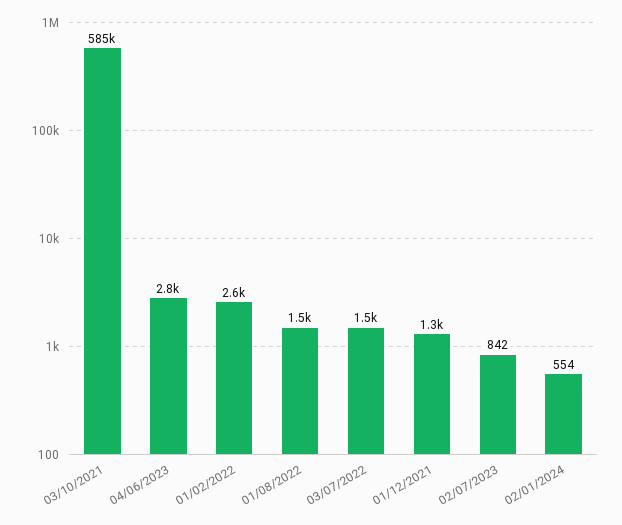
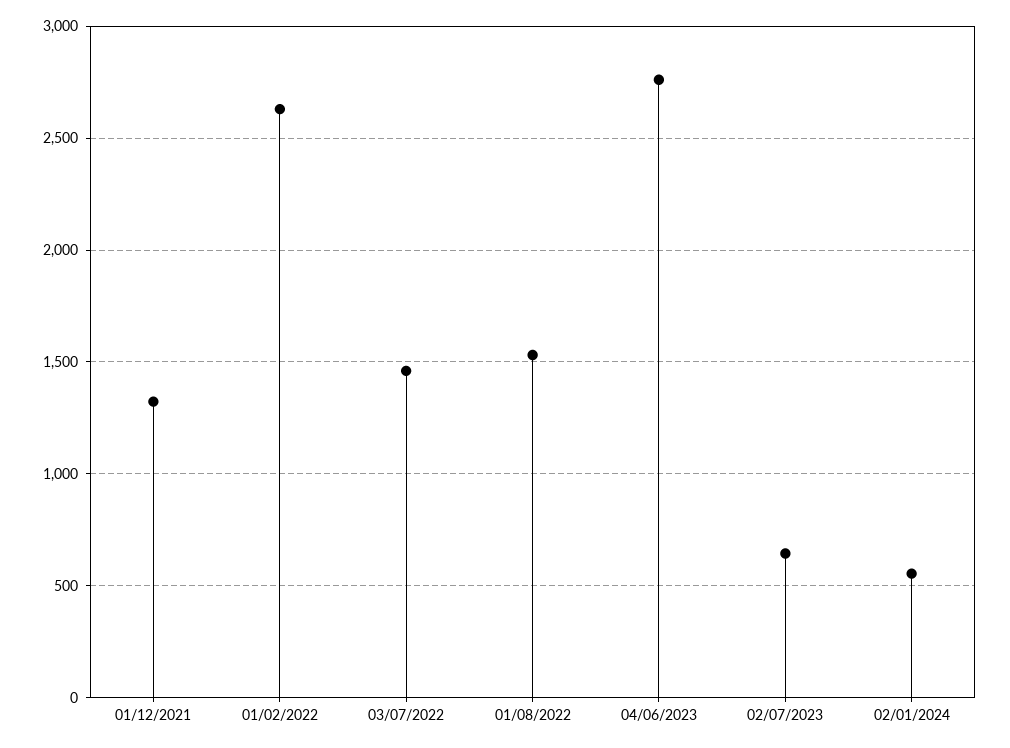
03/10/2021: 585000 -> none
02/07/2023: 842 -> 650

